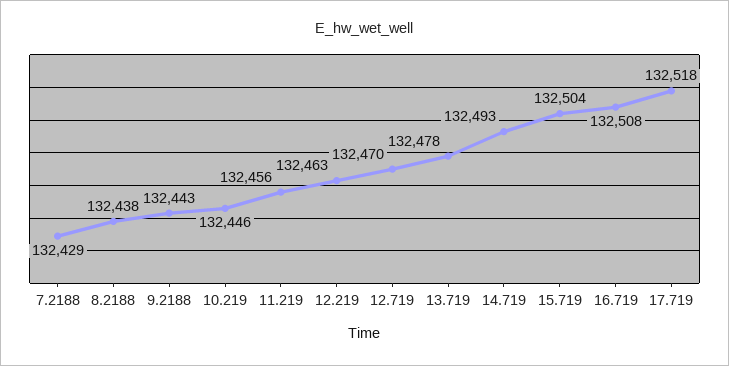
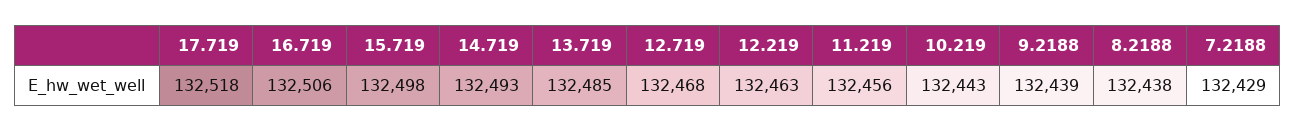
9.2188: 132443 -> 132439
10.219: 132446 -> 132443
12.719: 132470 -> 132468
13.719: 132478 -> 132485
15.719: 132504 -> 132498
16.719: 132508 -> 132506

